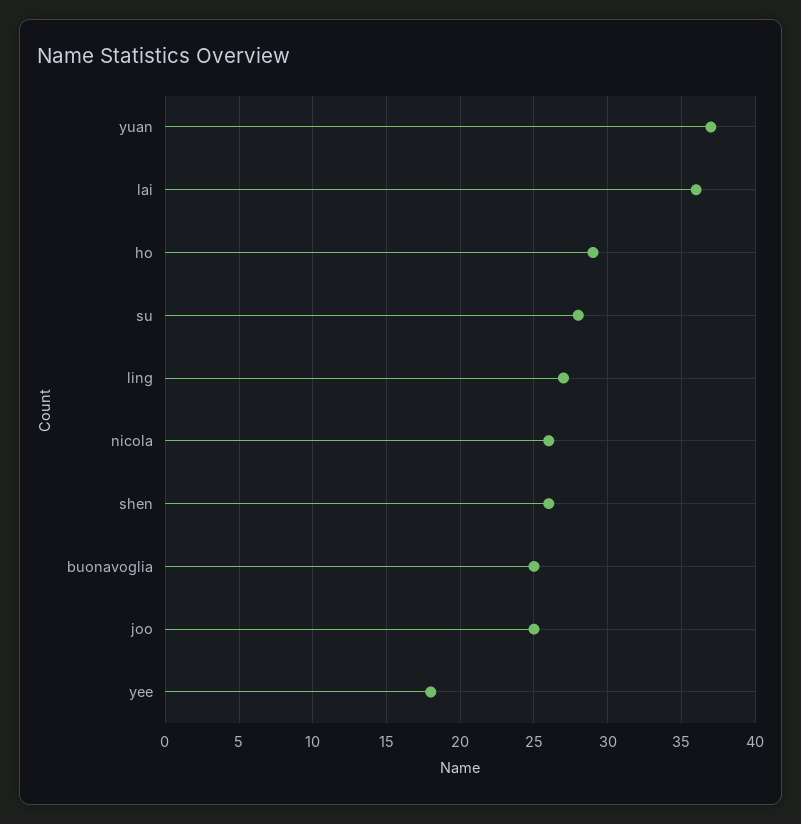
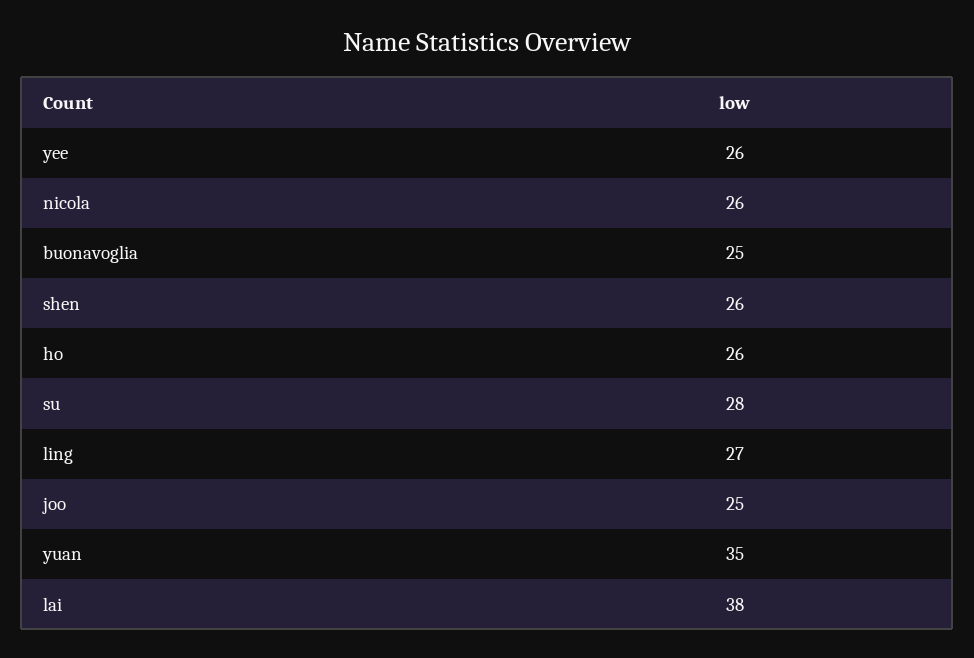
yuan: 37 -> 35
lai: 36 -> 38
ho: 29 -> 26
yee: 18 -> 26

